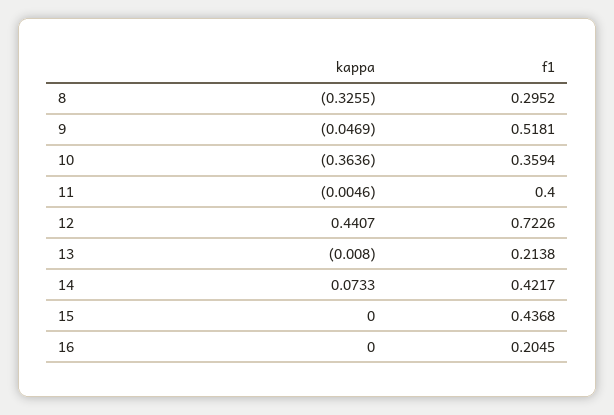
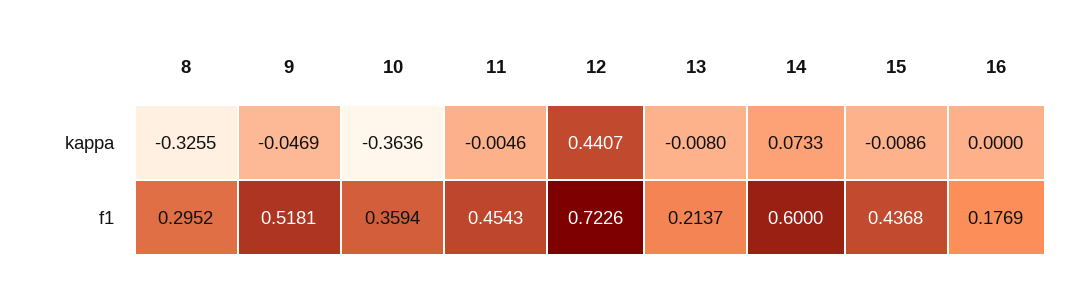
f1, 11: 0.4 -> 0.4543
f1, 13: 0.2138 -> 0.2137
f1, 14: 0.4217 -> 0.6
kappa, 15: 0 -> -0.0086
f1, 16: 0.2045 -> 0.1769

